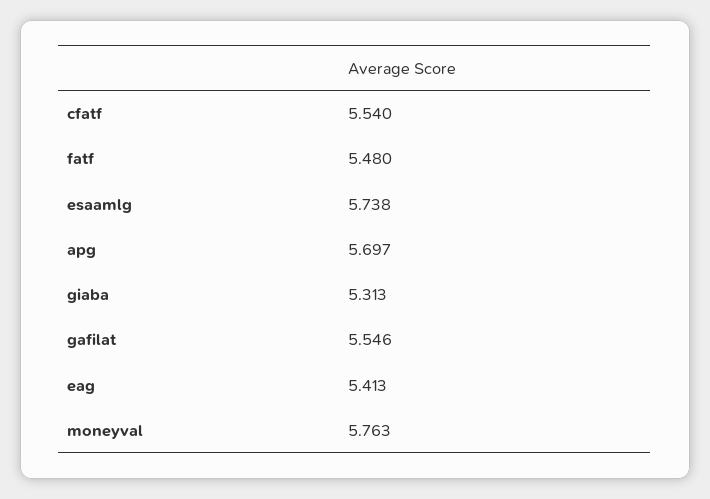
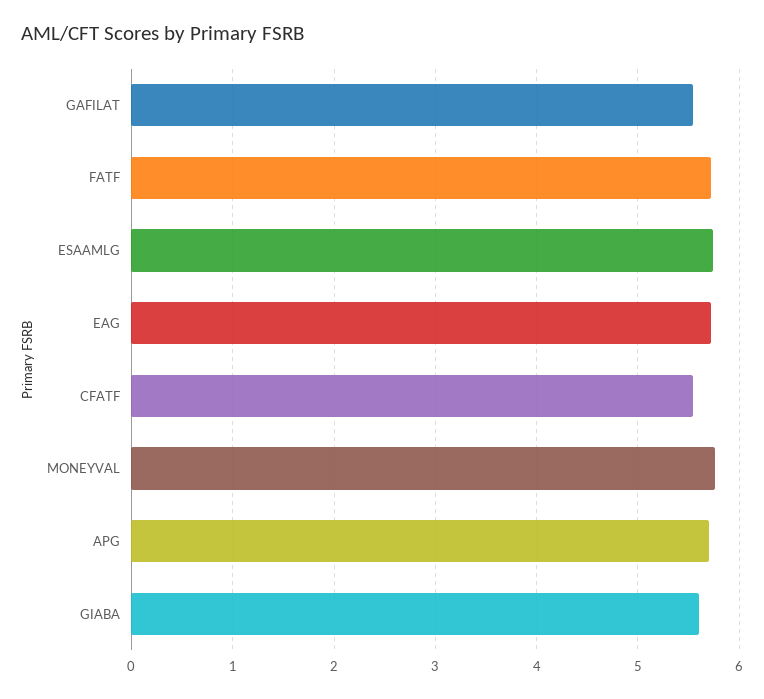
fatf: 5.48 -> 5.7
giaba: 5.313 -> 5.6
eag: 5.413 -> 5.7

